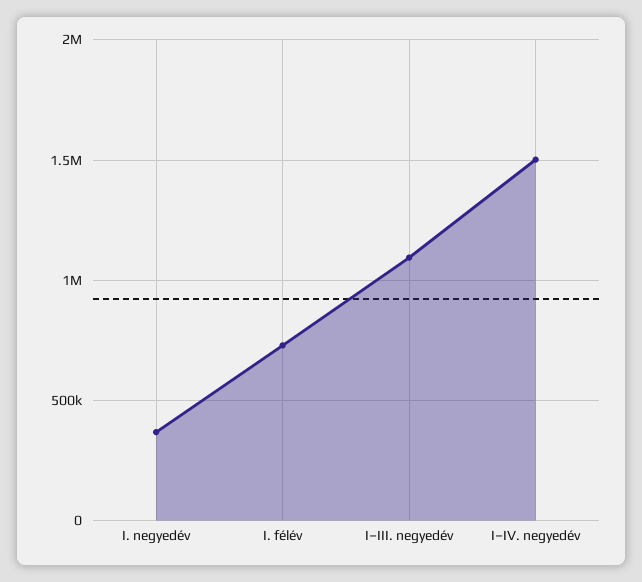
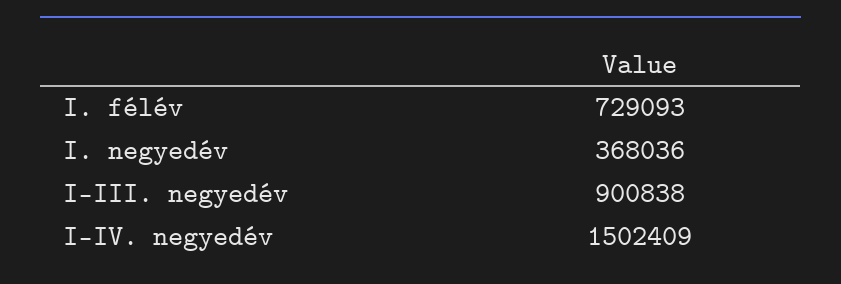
I–III. negyedév: 1100000 -> 900838

